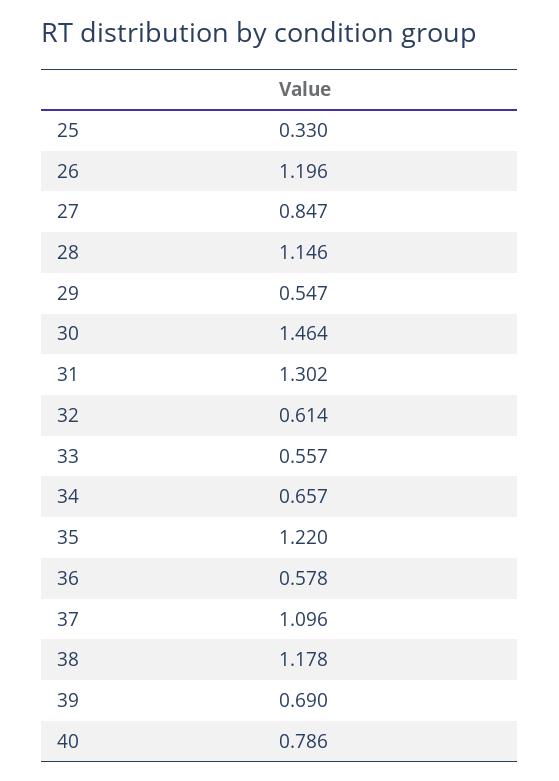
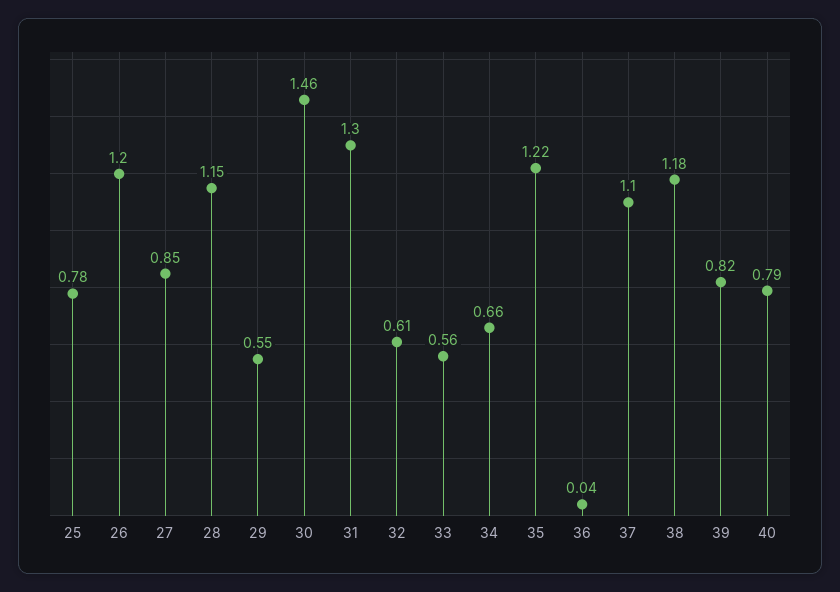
25: 0.33 -> 0.78
36: 0.578 -> 0.04
39: 0.69 -> 0.82

